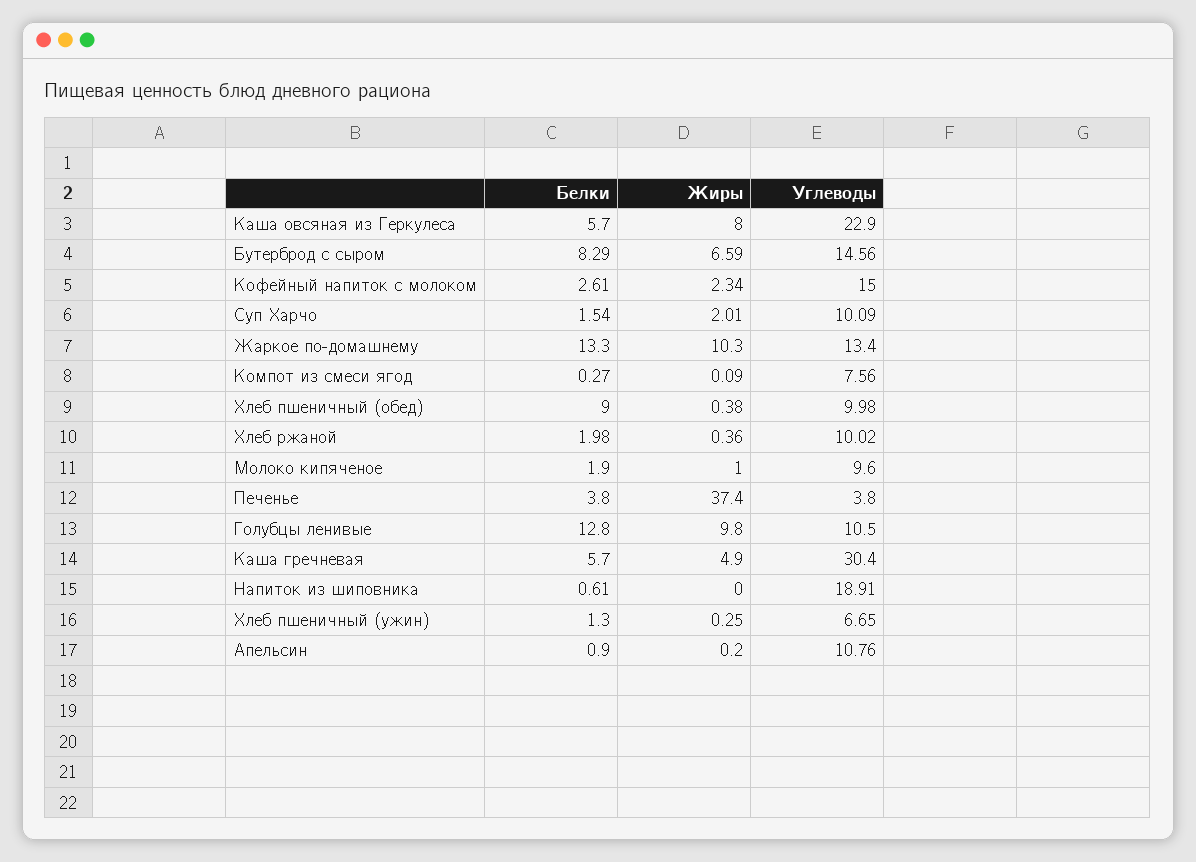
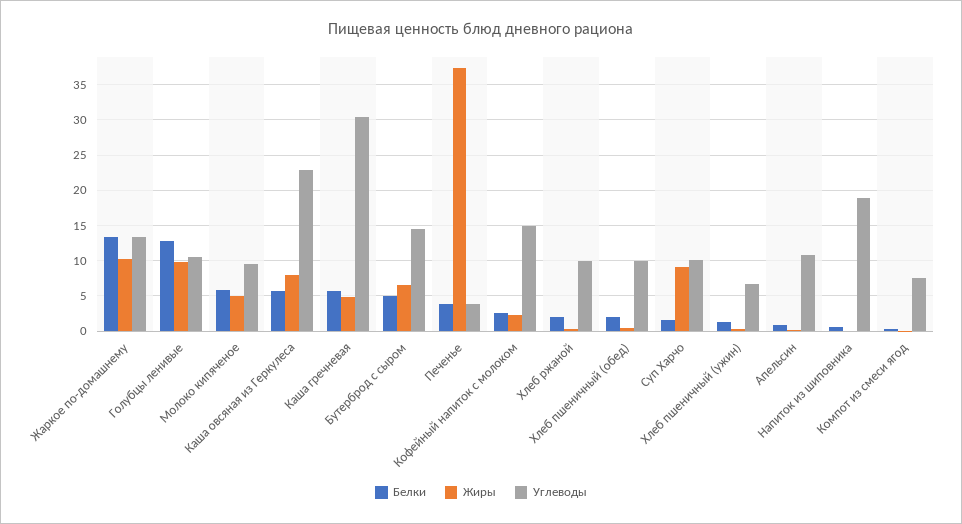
Белки, Бутерброд с сыром: 8.29 -> 5
Жиры, Суп Харчо: 2.01 -> 9
Белки, Хлеб пшеничный (обед): 9 -> 2
Белки, Молоко кипяченое: 1.9 -> 6
Жиры, Молоко кипяченое: 1 -> 5

